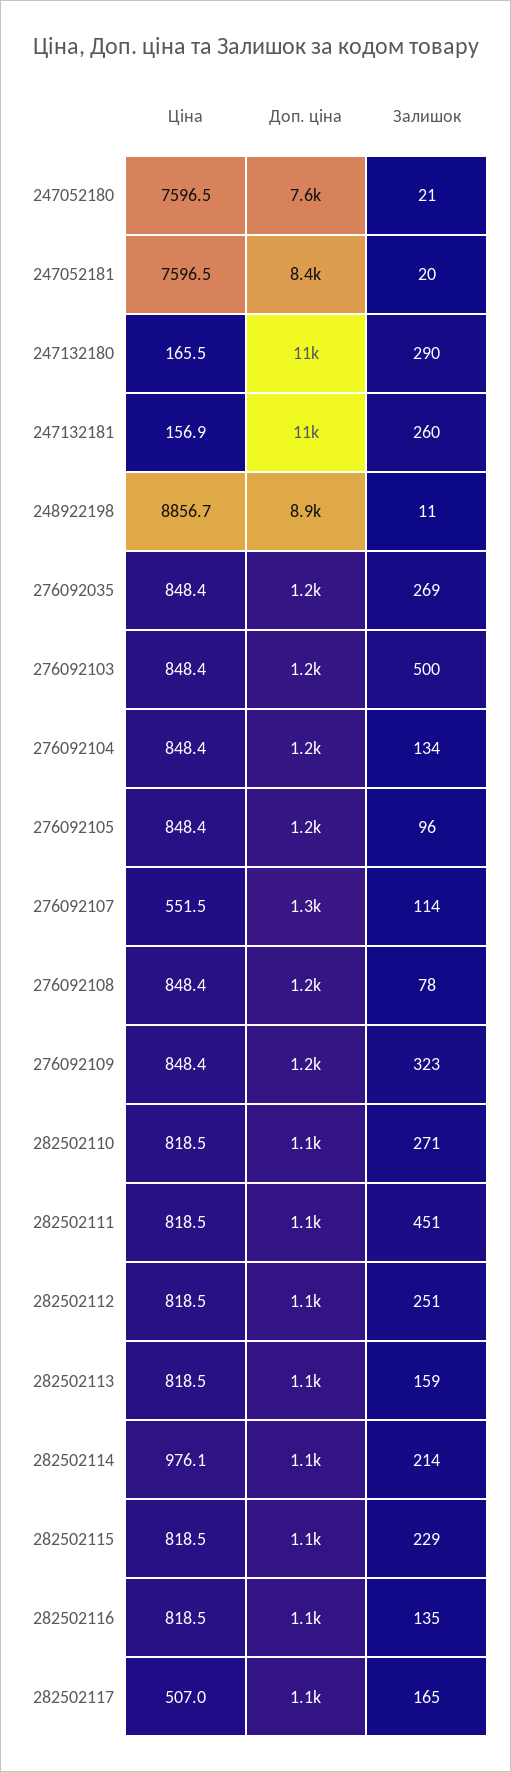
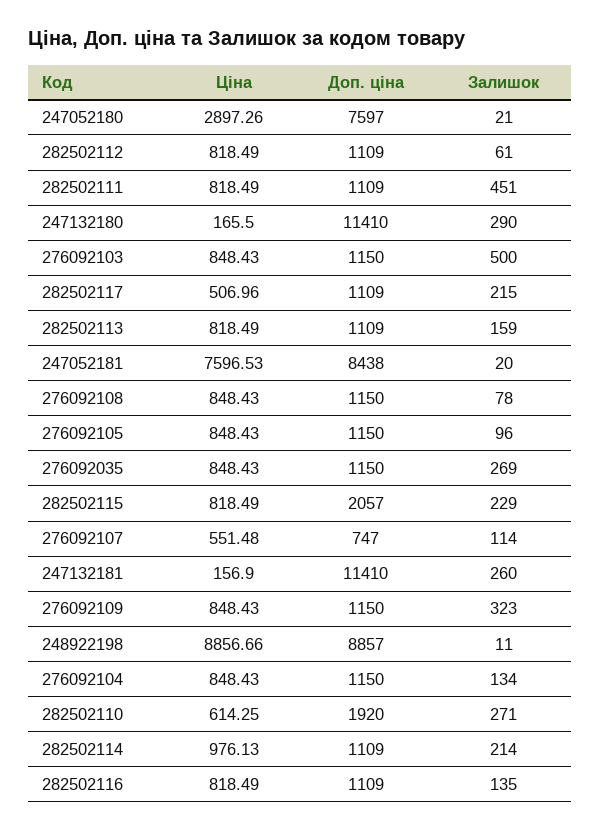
Ціна, 247052180: 7596.5 -> 2897.26
Доп. ціна, 276092107: 1300 -> 747
Ціна, 282502110: 818.5 -> 614.25
Доп. ціна, 282502110: 1100 -> 1920
Залишок, 282502112: 251 -> 61
Доп. ціна, 282502115: 1100 -> 2057
Залишок, 282502117: 165 -> 215

